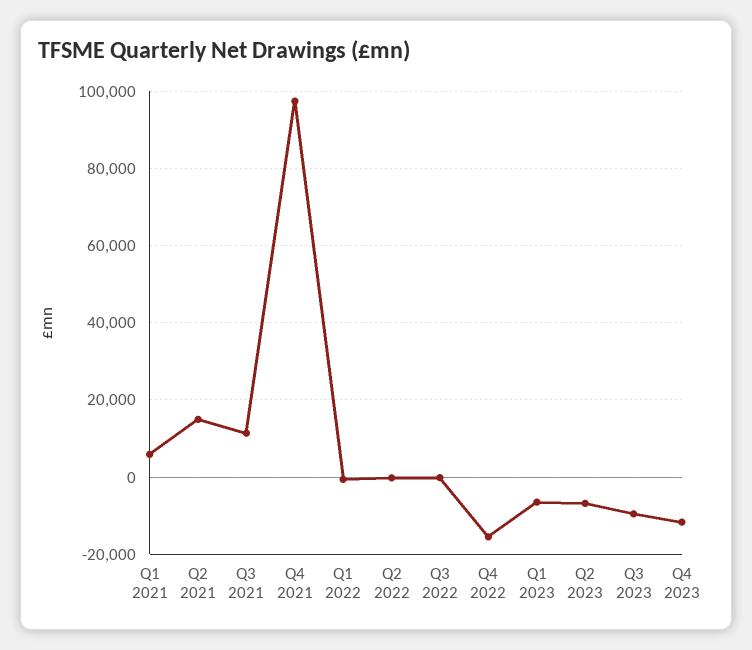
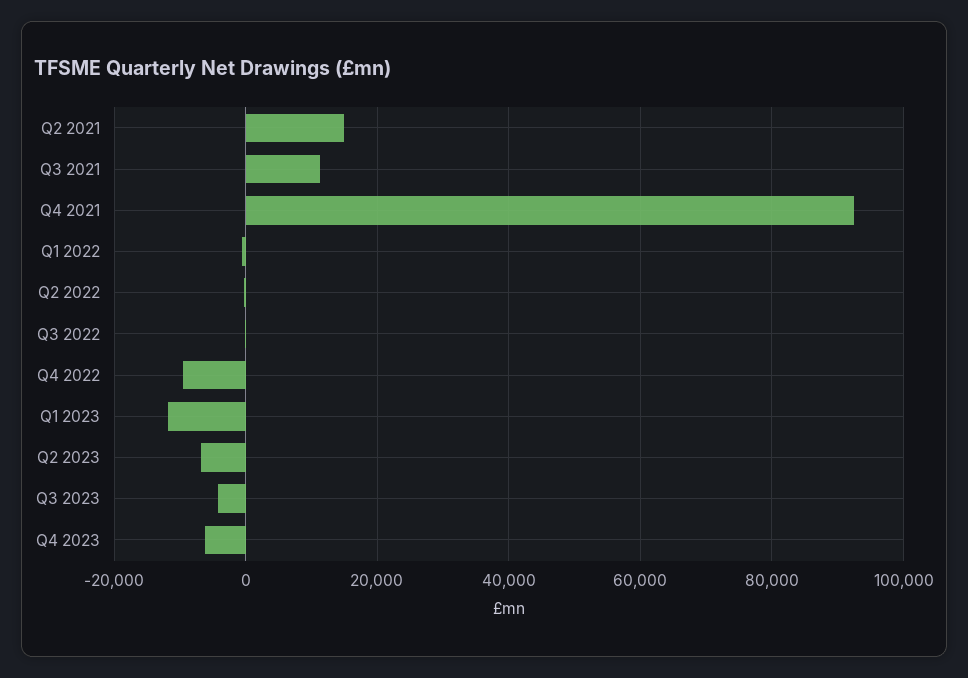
Q1 2021: 6000 -> none
Q4 2021: 98000 -> 92000
Q4 2022: -16000 -> -10000
Q1 2023: -6000 -> -12000
Q3 2023: -10000 -> -4000
Q4 2023: -12000 -> -6000

